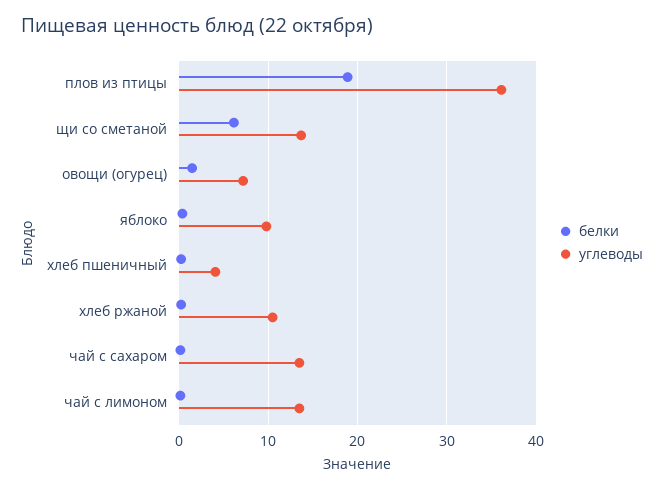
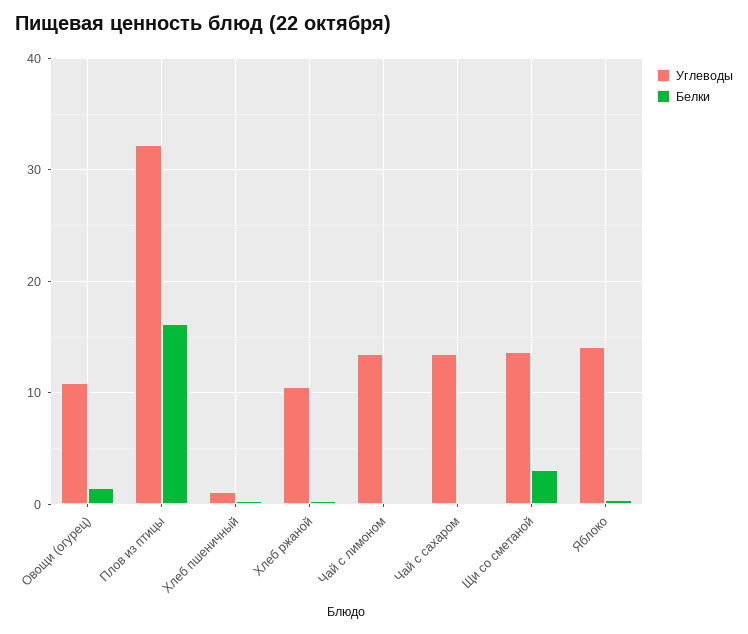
белки, плов из птицы: 19 -> 16
углеводы, плов из птицы: 36 -> 32
белки, щи со сметаной: 6 -> 3
углеводы, овощи (огурец): 7 -> 11
углеводы, яблоко: 10 -> 14
углеводы, хлеб пшеничный: 4 -> 1

